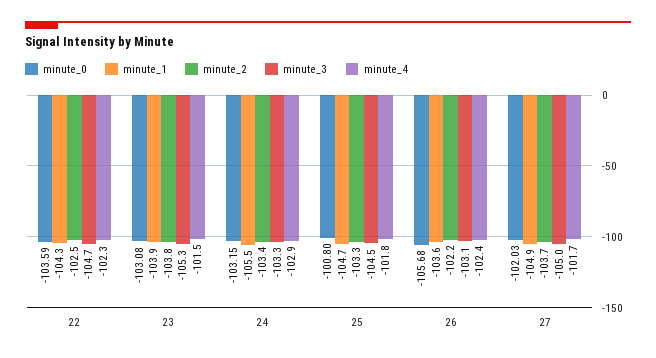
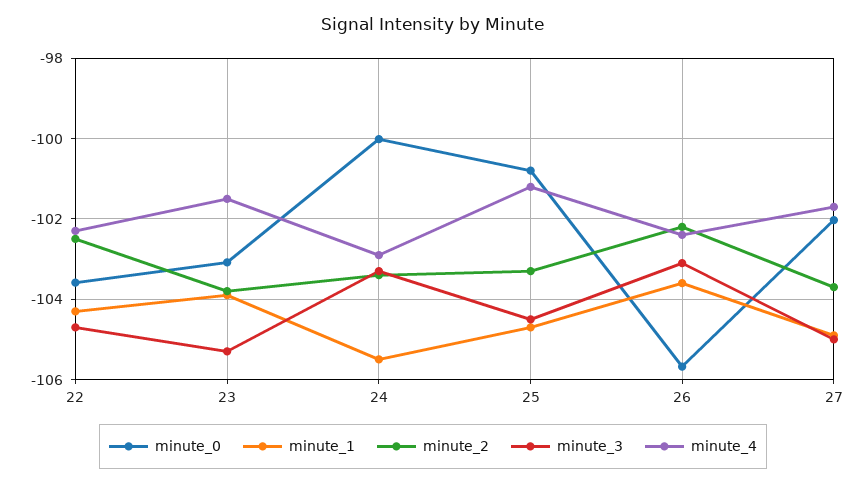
minute_0, 24: -103.15 -> -100
minute_4, 25: -101.8 -> -101.2

